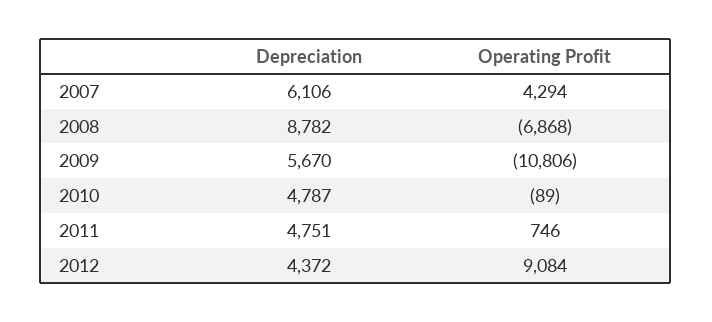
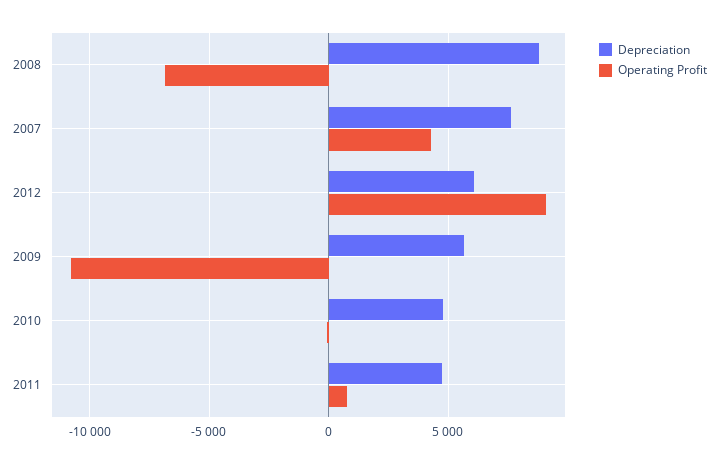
Depreciation, 2007: 6106 -> 7500
Depreciation, 2012: 4372 -> 6000

